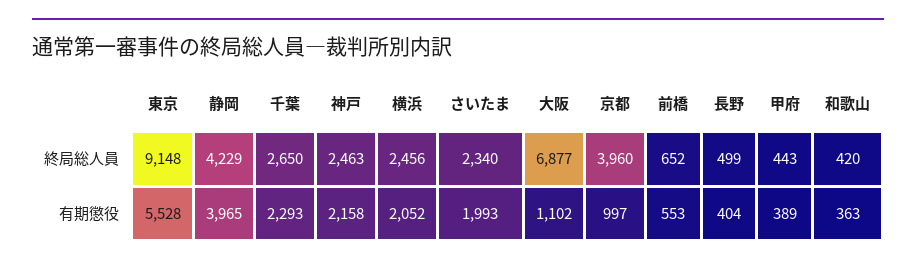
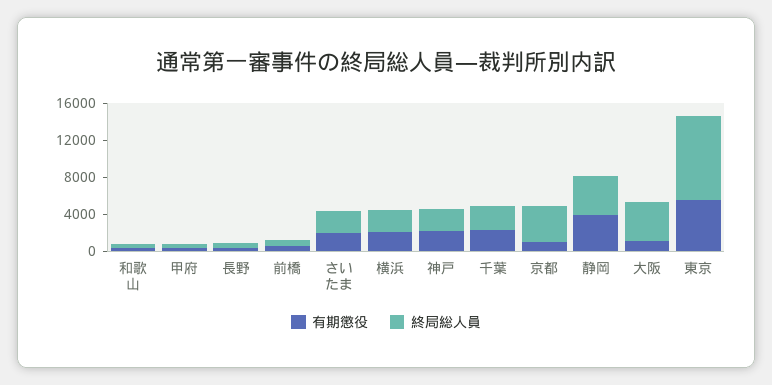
終局総人員, 大阪: 6877 -> 4000

